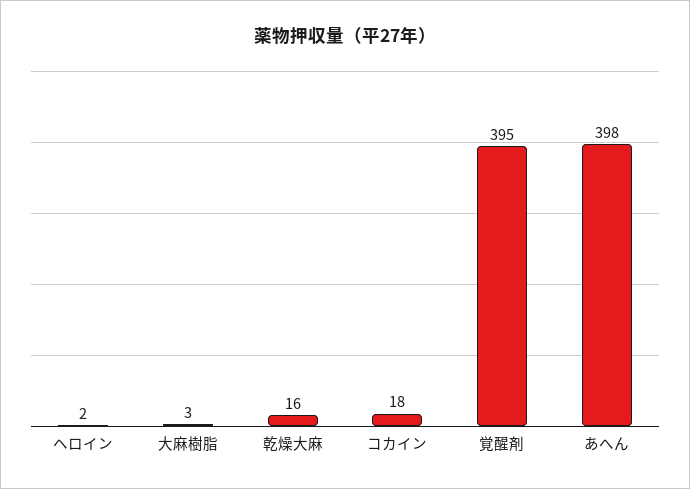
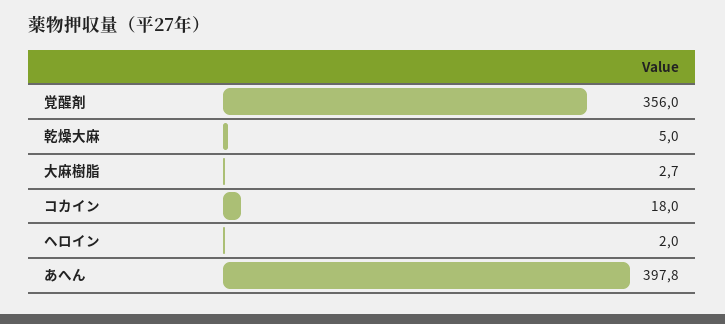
乾燥大麻: 16 -> 5
覚醒剤: 395 -> 356

